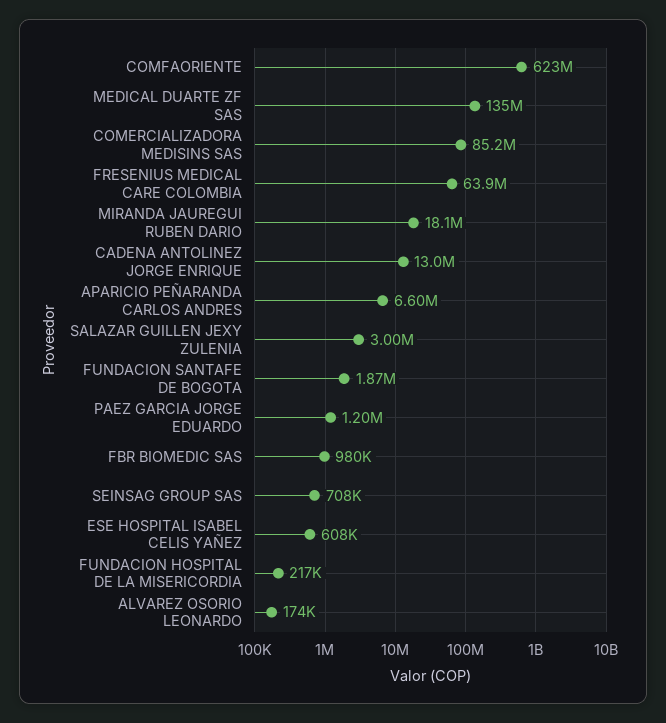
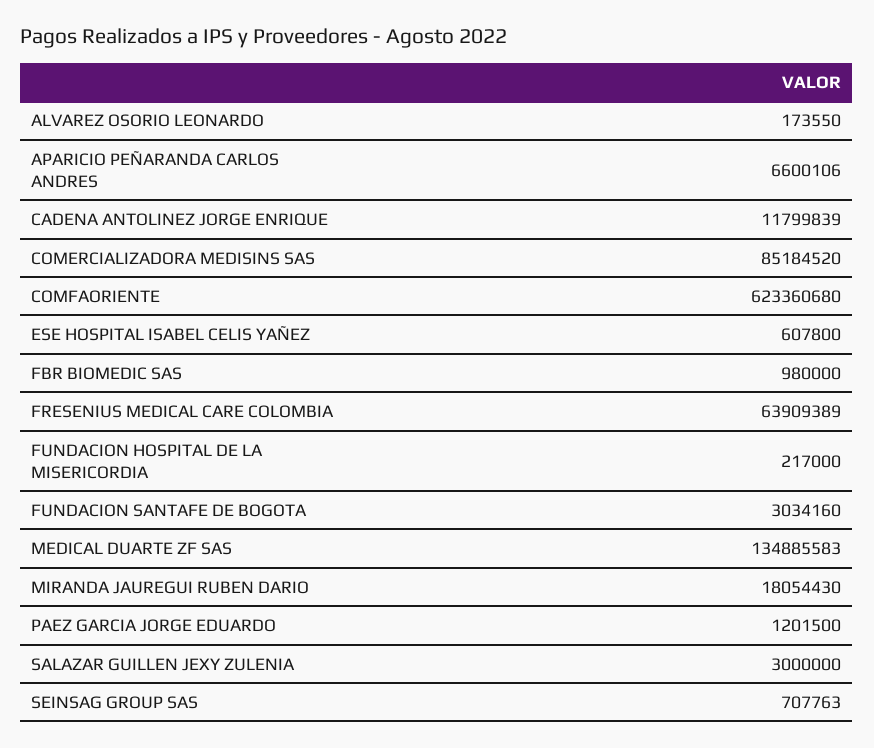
CADENA ANTOLINEZ JORGE ENRIQUE: 13000000 -> 11799839
FUNDACION SANTAFE DE BOGOTA: 1870000 -> 3034160

